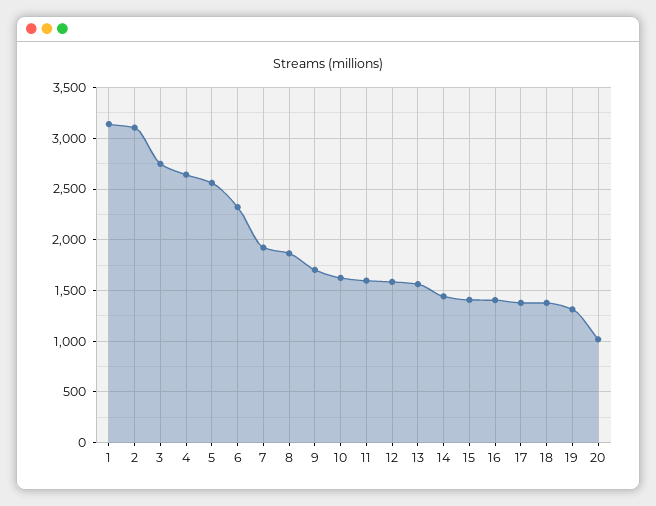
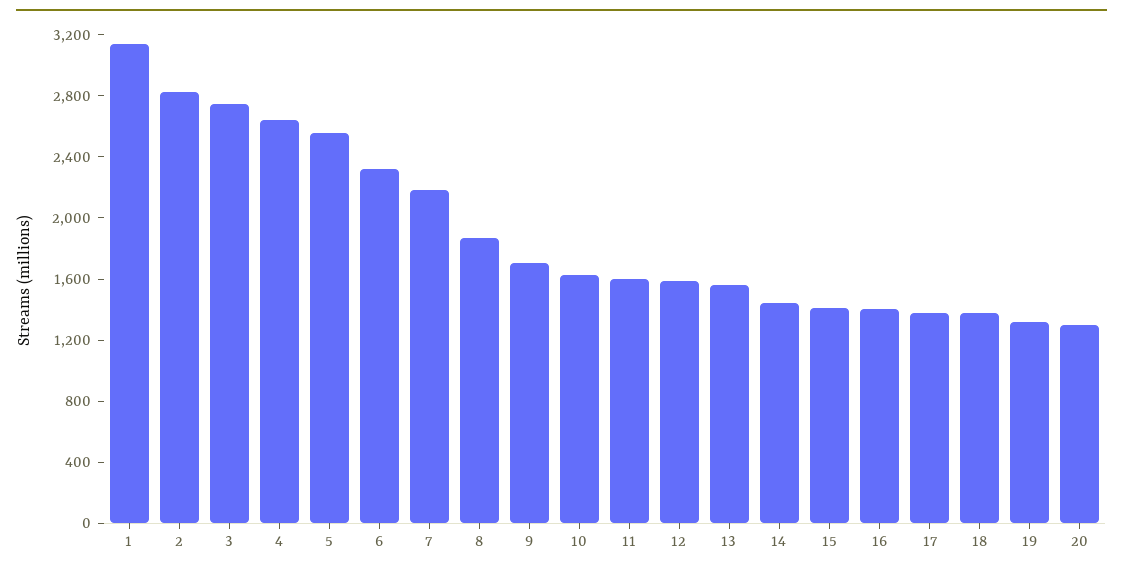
2: 3100 -> 2800
7: 1900 -> 2200
20: 1000 -> 1300

